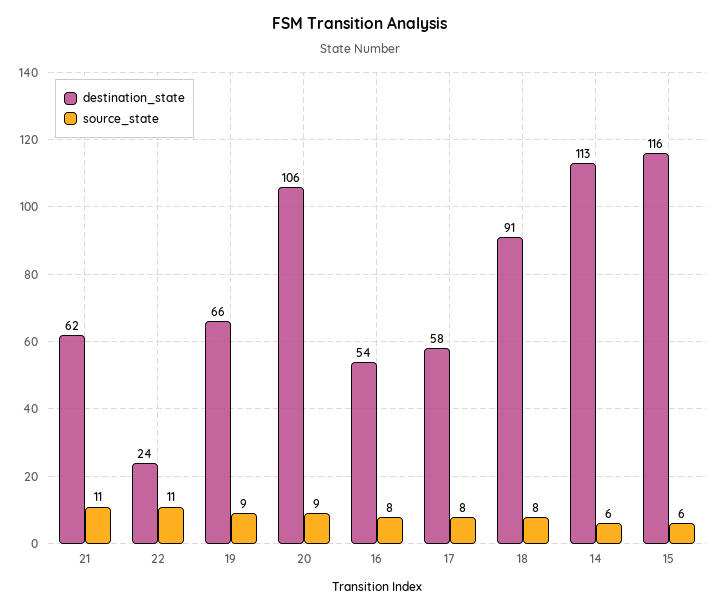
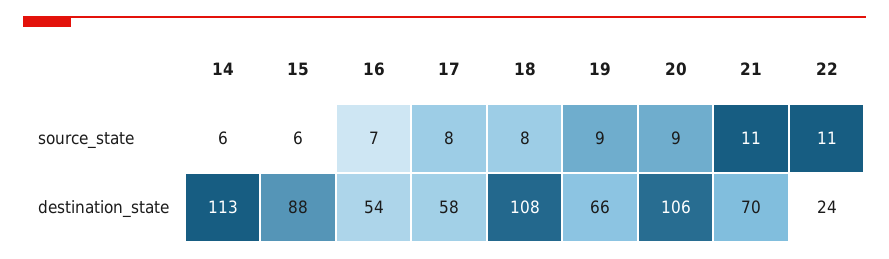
destination_state, 21: 62 -> 70
source_state, 16: 8 -> 7
destination_state, 18: 91 -> 108
destination_state, 15: 116 -> 88

